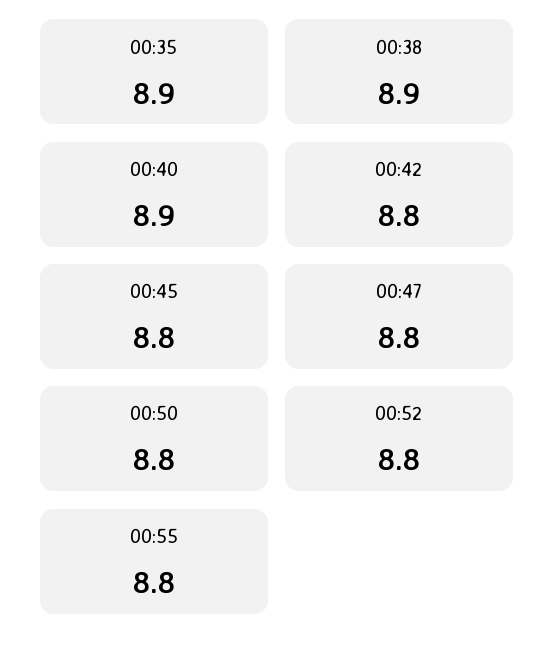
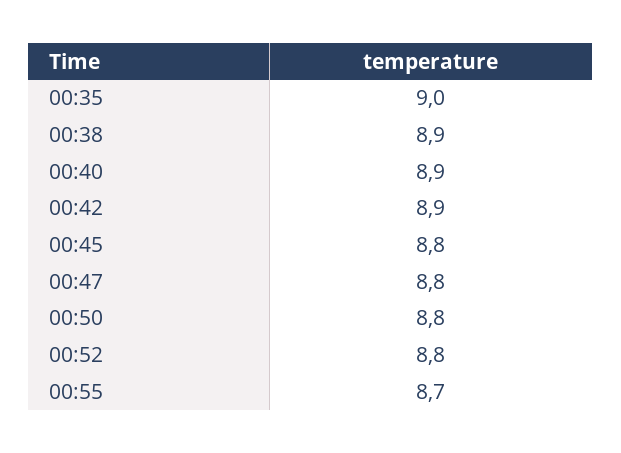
00:35: 8.9 -> 9
00:42: 8.8 -> 8.9
00:55: 8.8 -> 8.7

